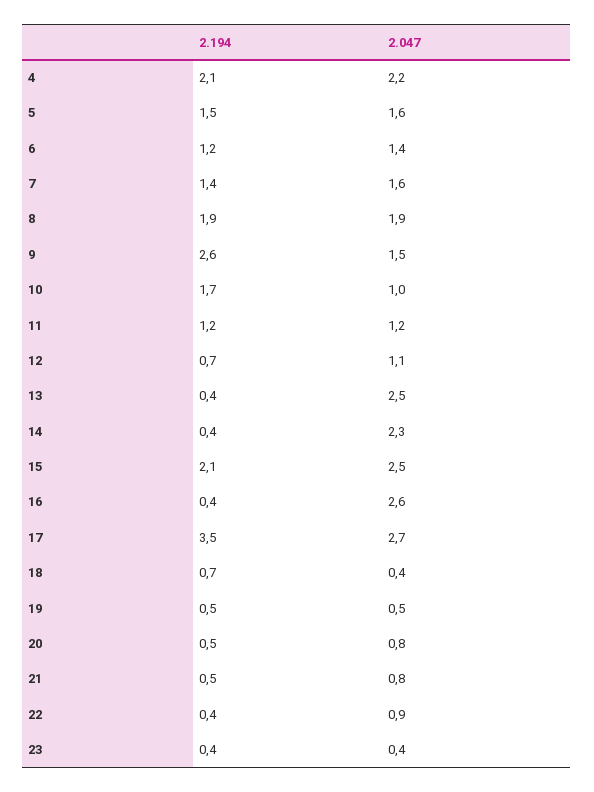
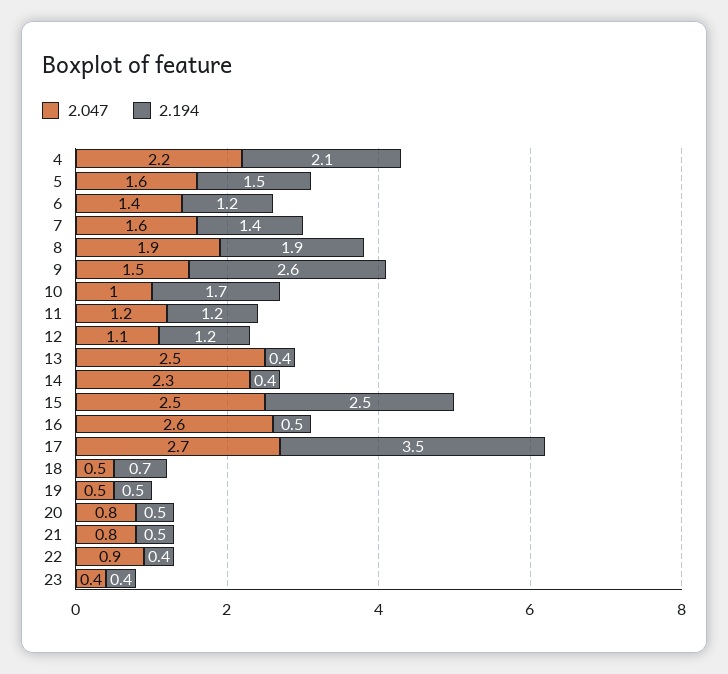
2.194, 12: 0.7 -> 1.2
2.194, 15: 2.1 -> 2.5
2.194, 16: 0.4 -> 0.5
2.047, 18: 0.4 -> 0.5

